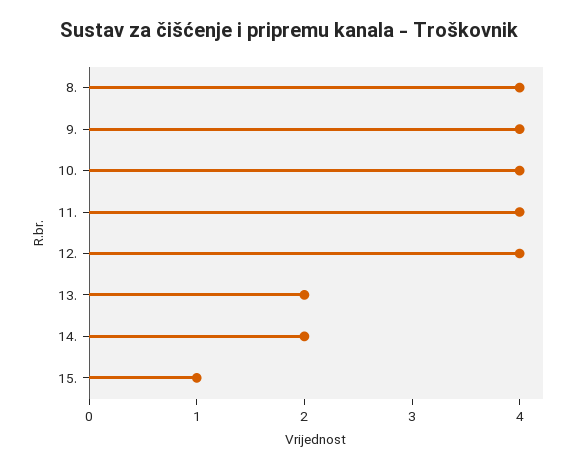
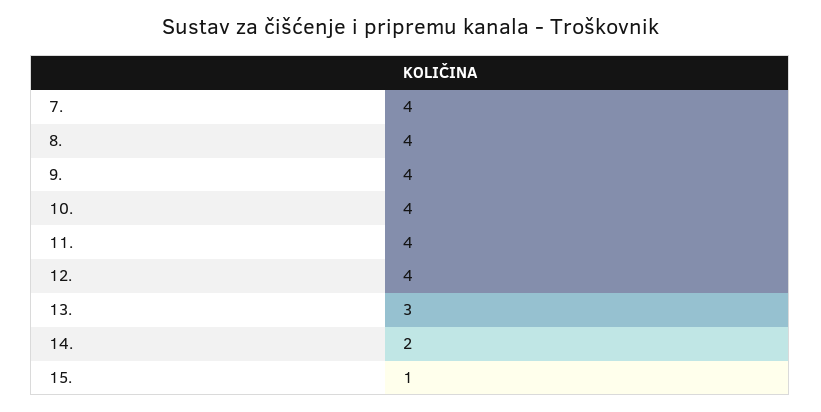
13.: 2 -> 3
7.: none -> 4

